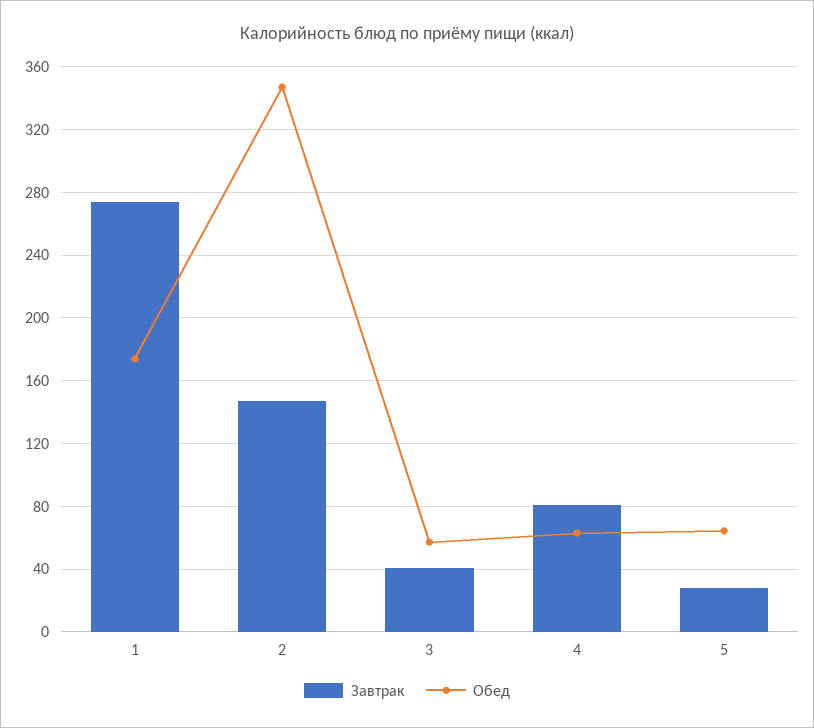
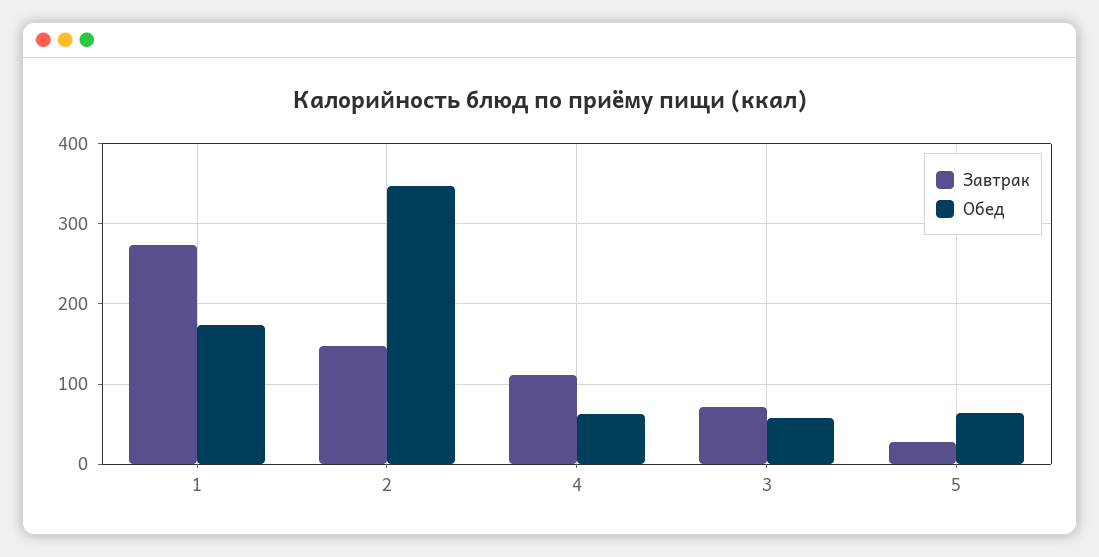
Завтрак, 3: 40 -> 70
Завтрак, 4: 80 -> 110

